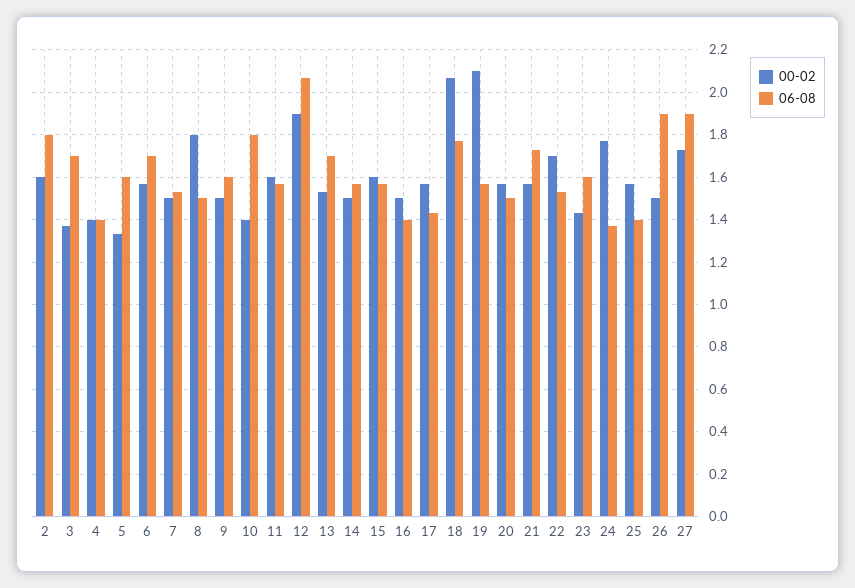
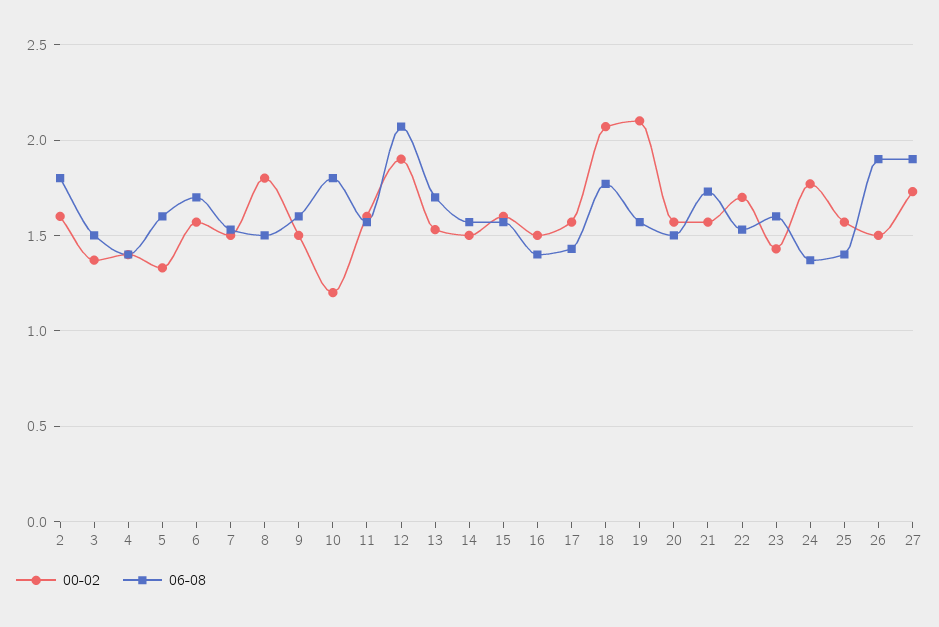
06-08, 3: 1.7 -> 1.5
00-02, 10: 1.4 -> 1.2

